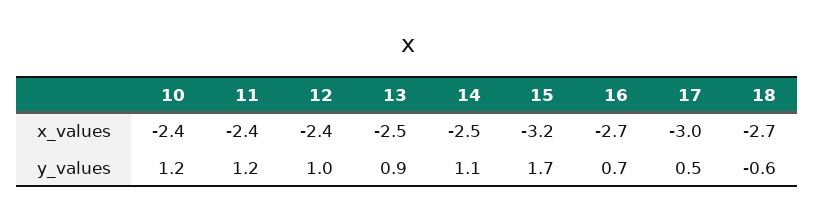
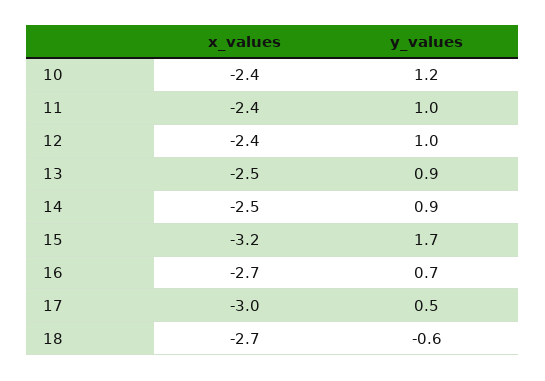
11, y_values: 1.2 -> 1
14, y_values: 1.1 -> 0.9

